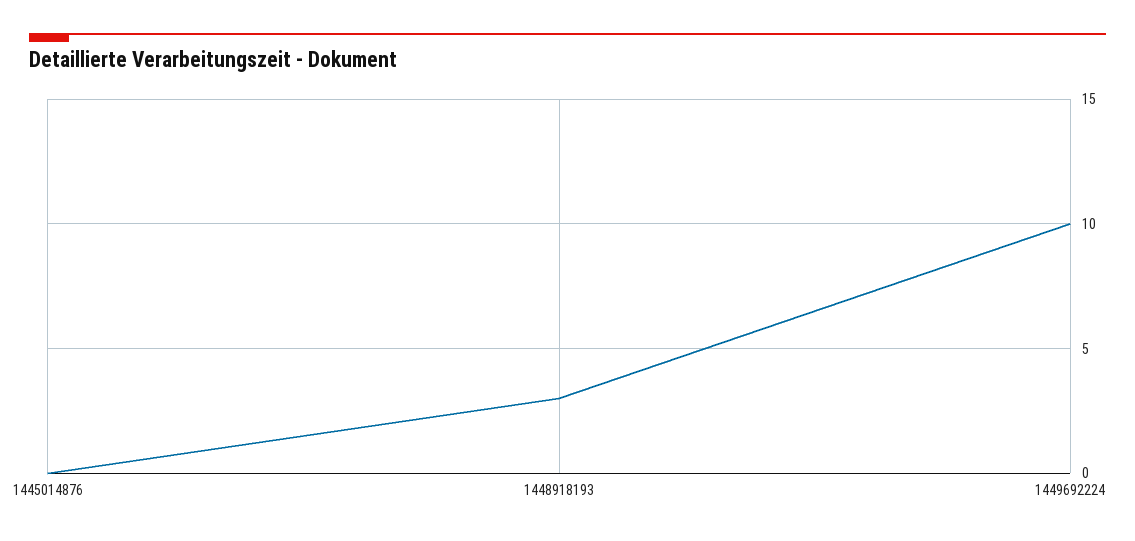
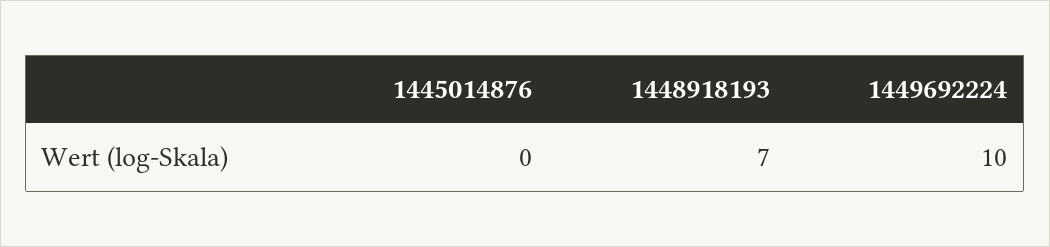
1448918193: 3 -> 7

